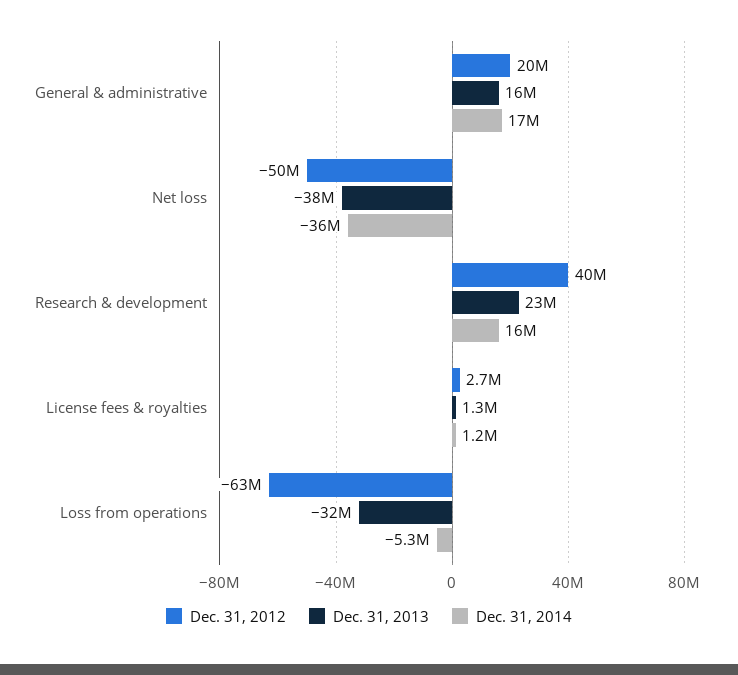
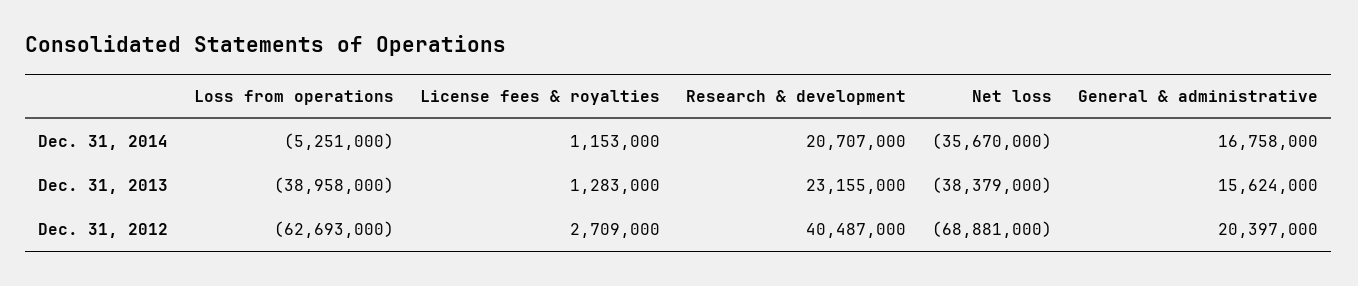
Dec. 31, 2012, Net loss: -50000000 -> -68881000
Dec. 31, 2014, Research & development: 16000000 -> 20707000
Dec. 31, 2013, Loss from operations: -32000000 -> -38958000

